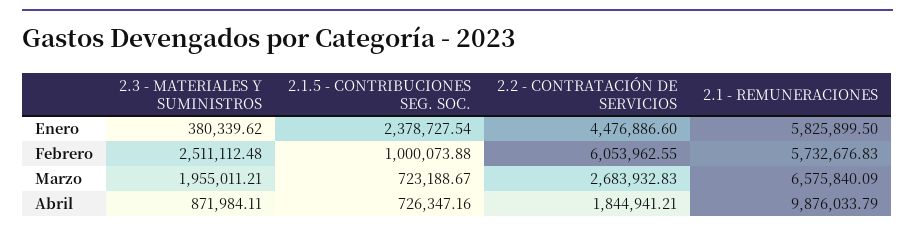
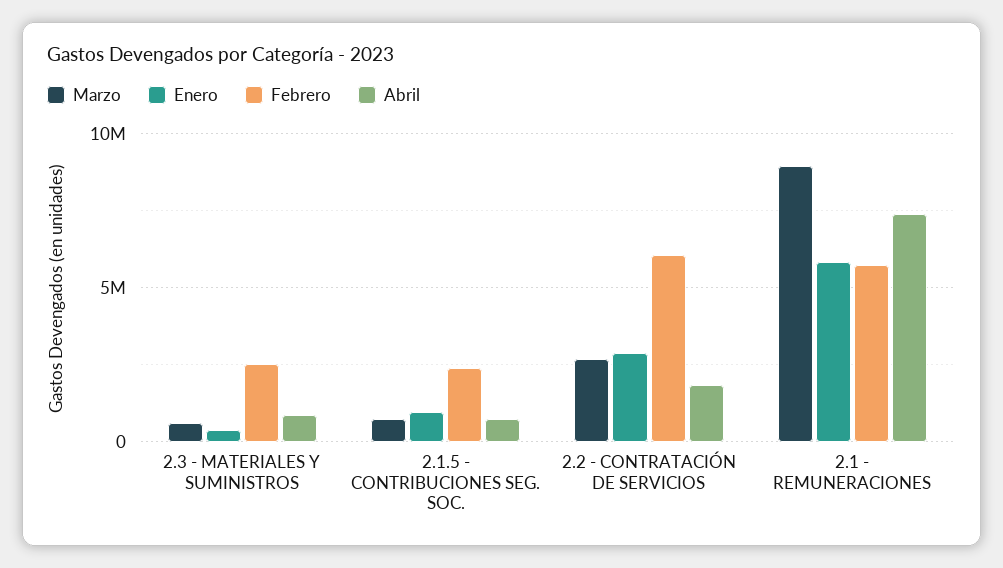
Enero, 2.1.5 - CONTRIBUCIONES SEG. SOC.: 2378727.54 -> 1000000
Enero, 2.2 - CONTRATACIÓN DE SERVICIOS: 4476886.6 -> 3000000
Febrero, 2.1.5 - CONTRIBUCIONES SEG. SOC.: 1000073.88 -> 2500000
Marzo, 2.3 - MATERIALES Y SUMINISTROS: 1955011.21 -> 500000
Marzo, 2.1 - REMUNERACIONES: 6575840.09 -> 9000000
Abril, 2.1 - REMUNERACIONES: 9876033.79 -> 7500000

